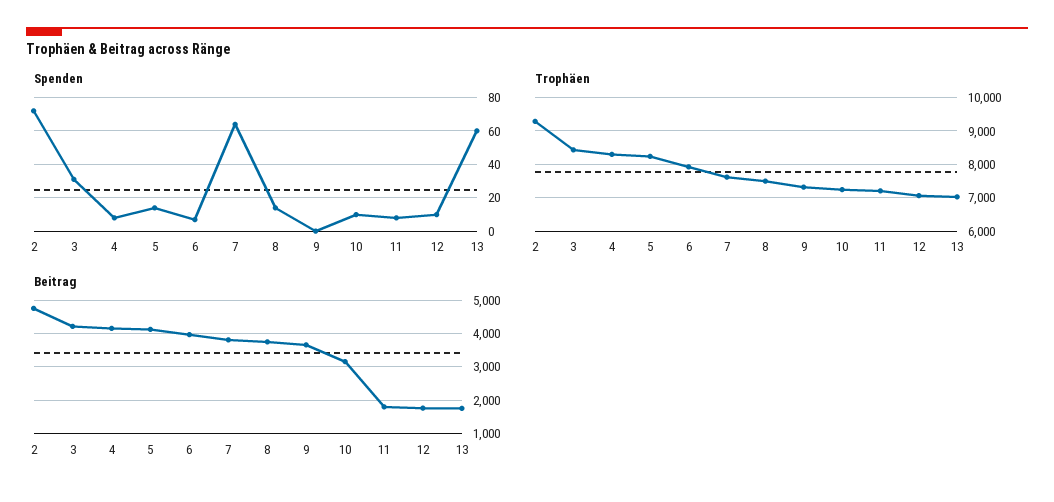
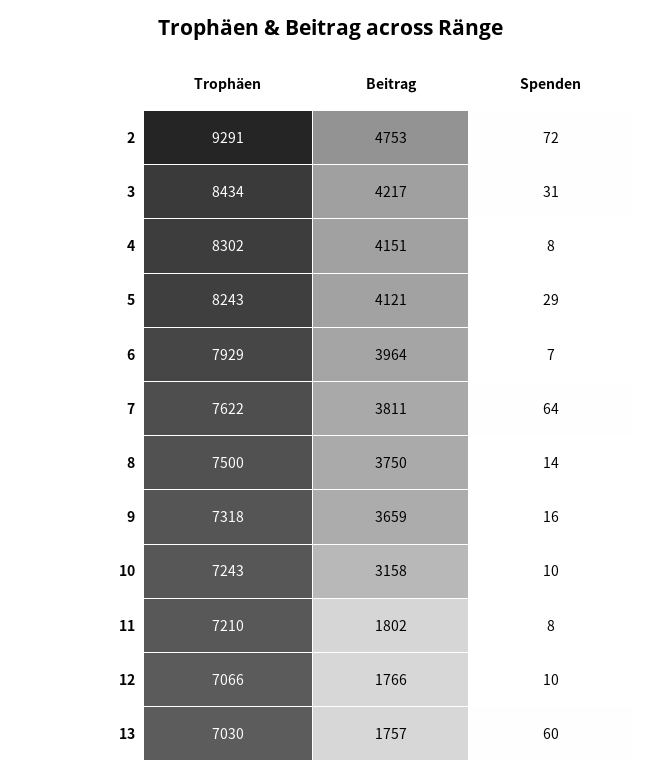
Spenden, 5: 15 -> 29
Spenden, 9: 0 -> 16

